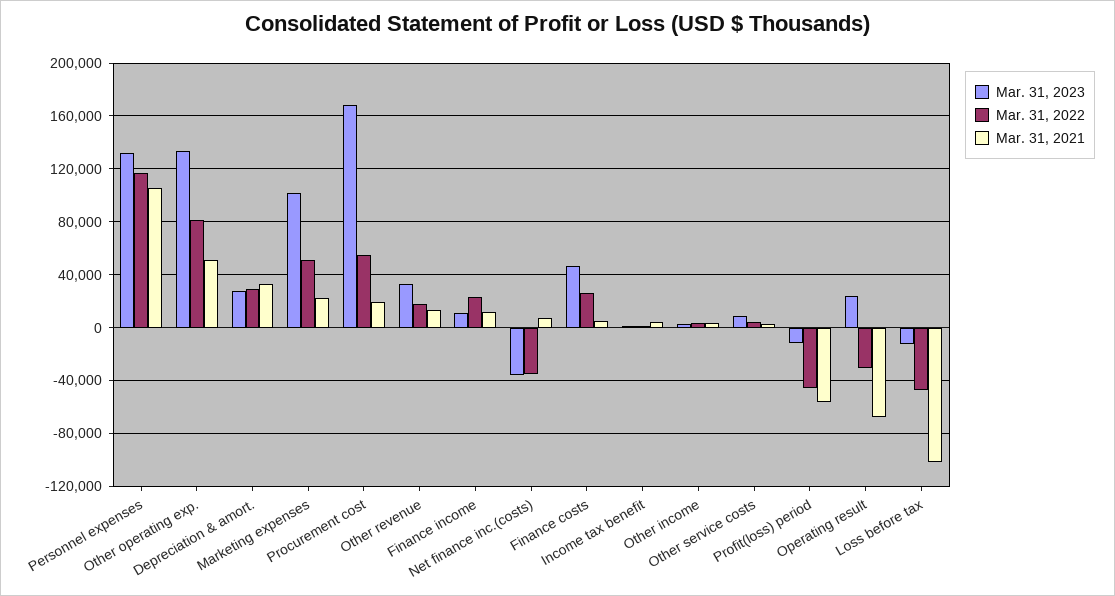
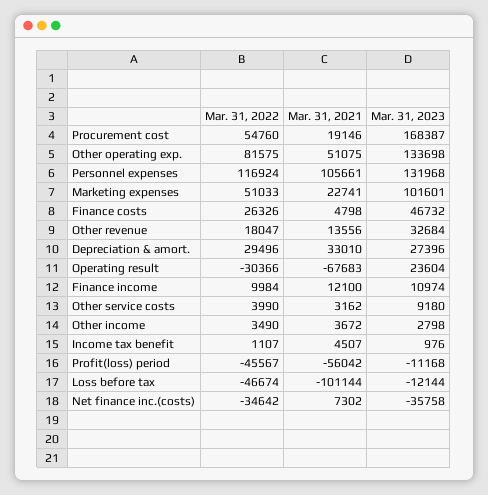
Mar. 31, 2022, Finance income: 25000 -> 9984

